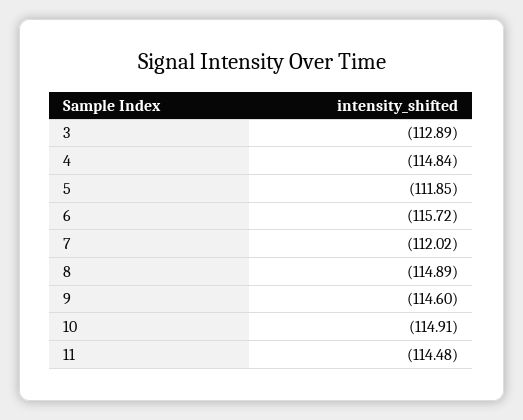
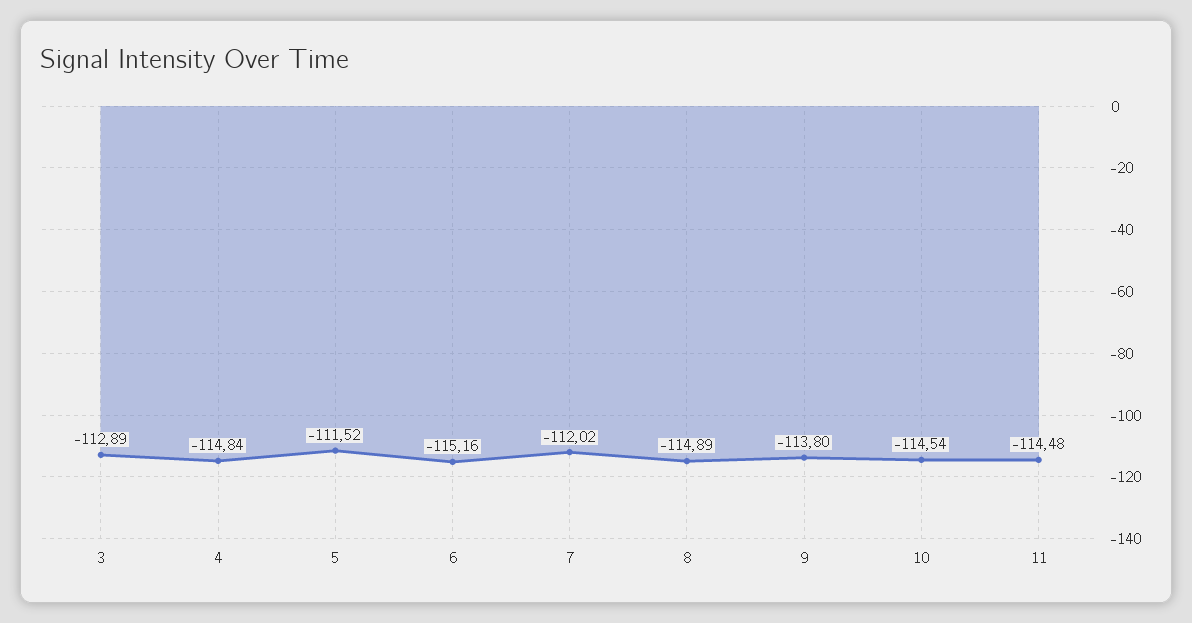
5: -111.85 -> -111.52
6: -115.72 -> -115.16
9: -114.6 -> -113.8
10: -114.91 -> -114.54

